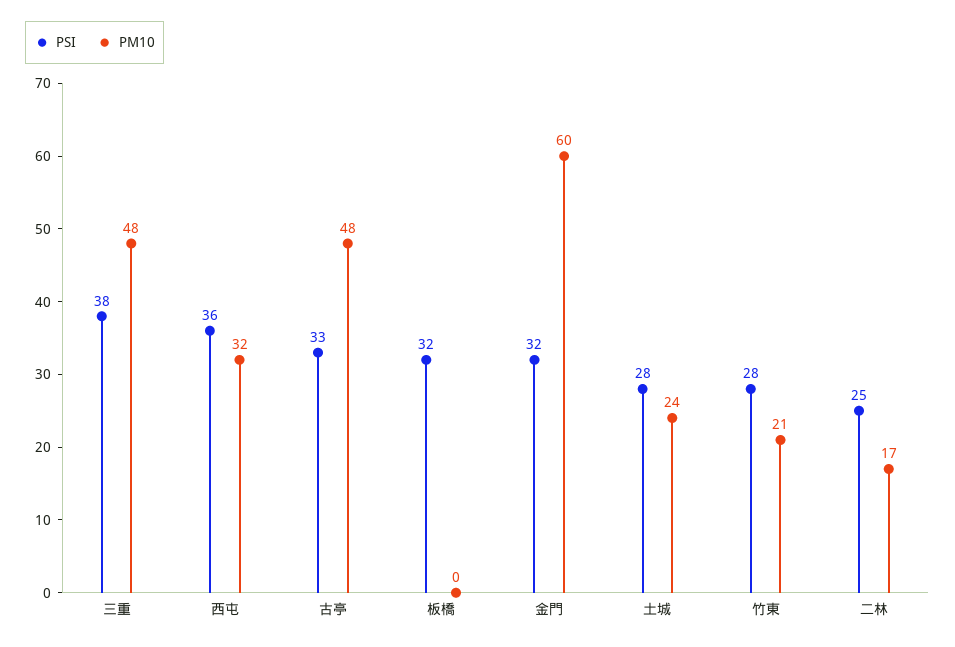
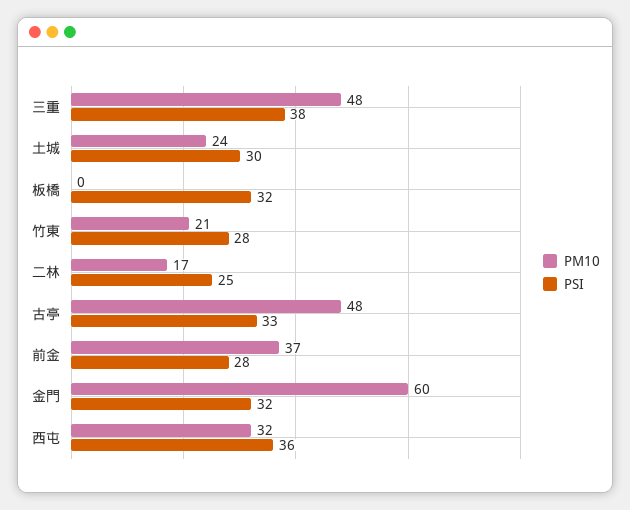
PSI, 土城: 28 -> 30
PM10, 前金: none -> 37
PSI, 前金: none -> 28

